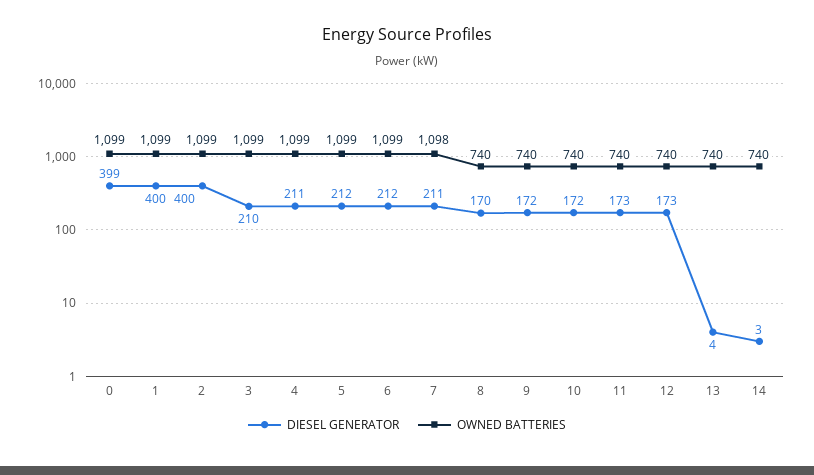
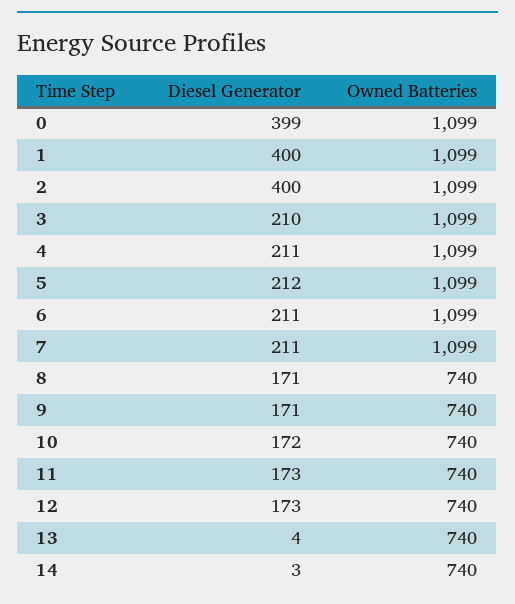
DIESEL GENERATOR, 6: 212 -> 211
OWNED BATTERIES, 7: 1098 -> 1099
DIESEL GENERATOR, 8: 170 -> 171
DIESEL GENERATOR, 9: 172 -> 171

